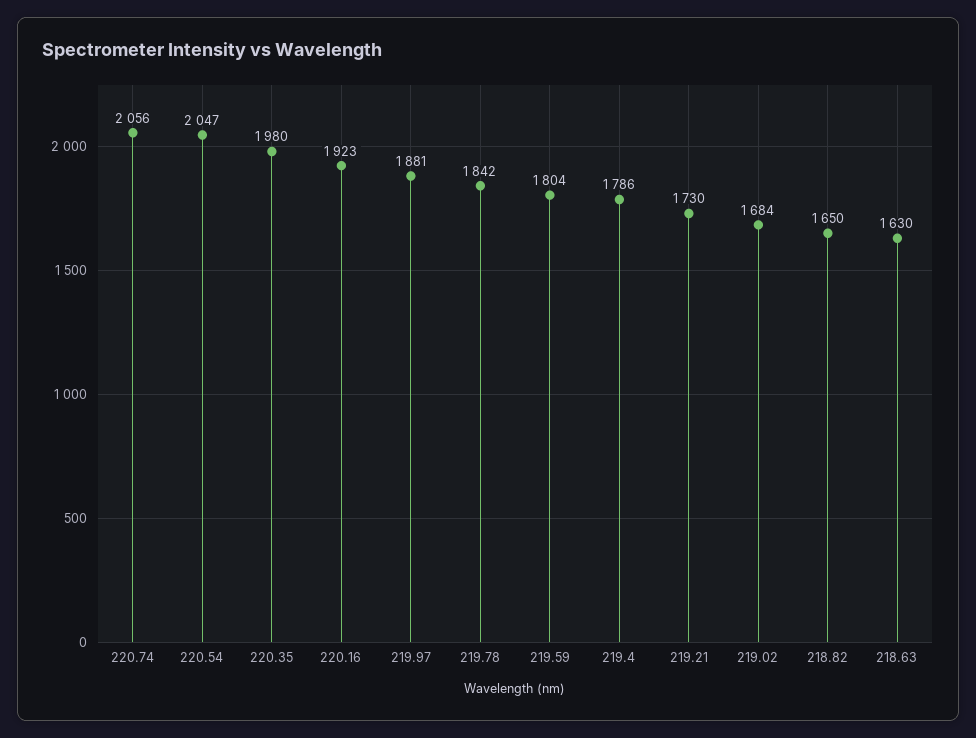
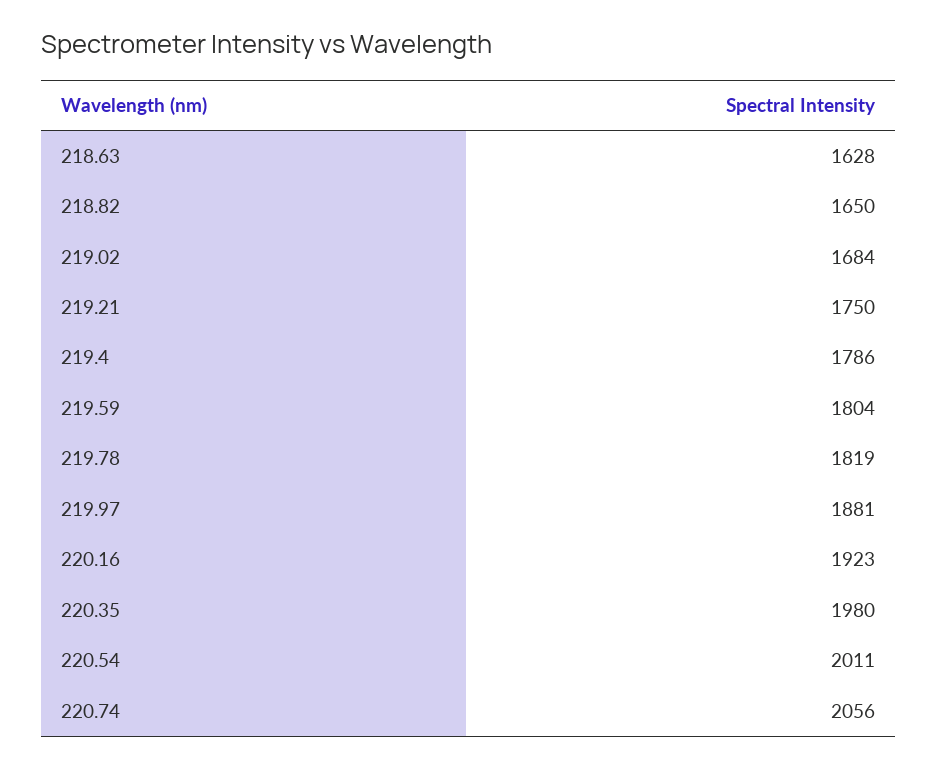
220.54: 2047 -> 2011
219.78: 1842 -> 1819
219.21: 1730 -> 1750
218.63: 1630 -> 1628

